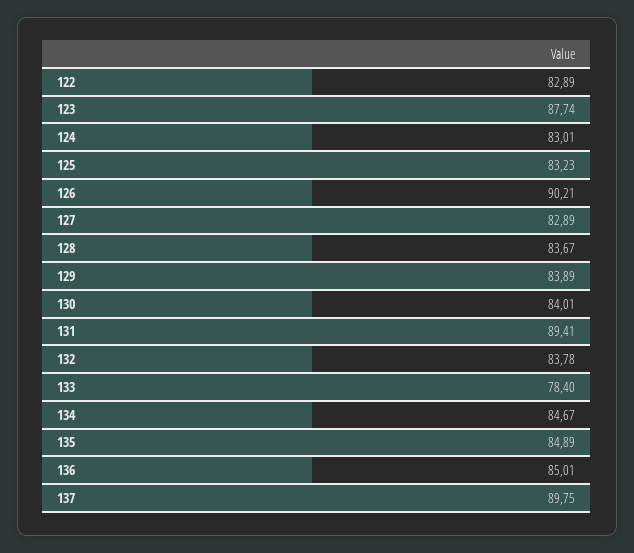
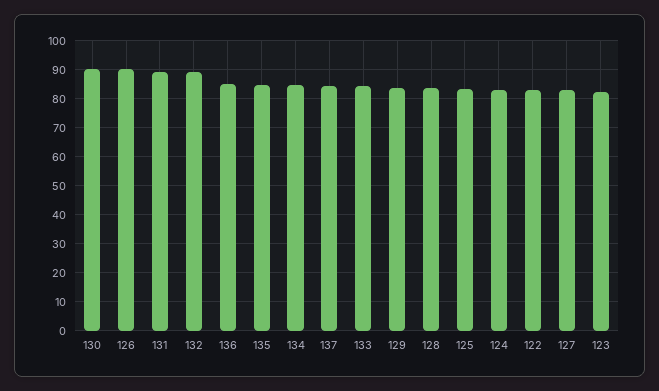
123: 87.74 -> 82.5
130: 84.01 -> 90
132: 83.78 -> 90
133: 78.4 -> 85
137: 89.75 -> 85

